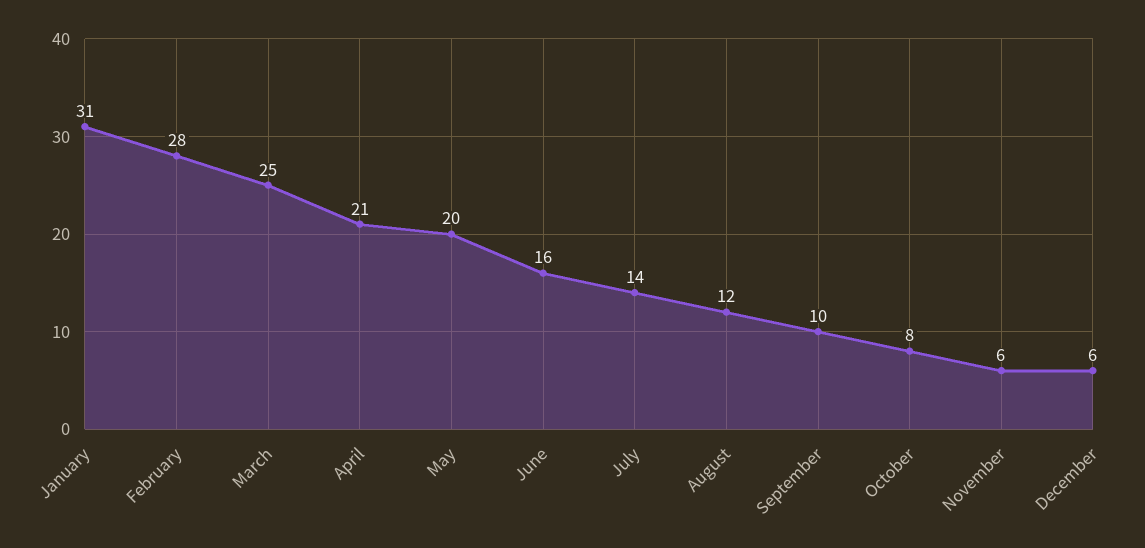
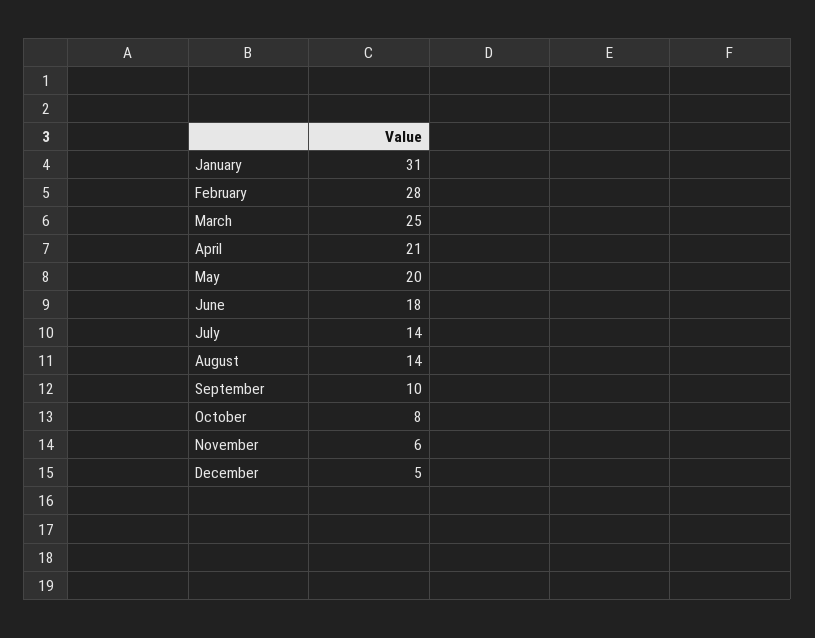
June: 16 -> 18
August: 12 -> 14
December: 6 -> 5

